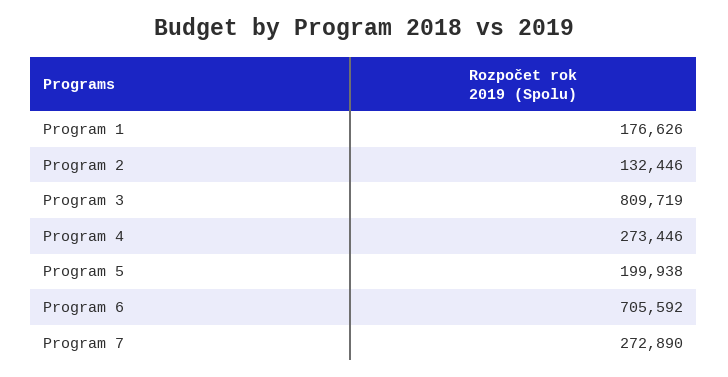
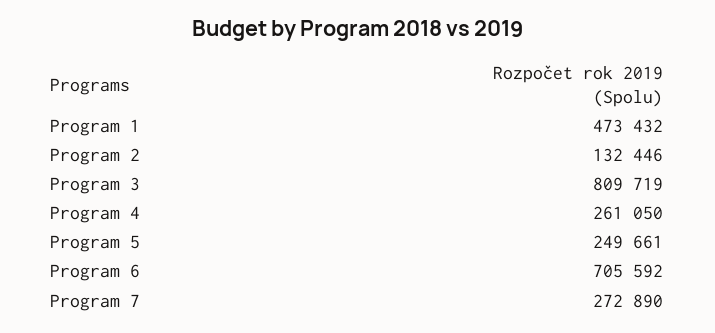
Program 1: 176626 -> 473432
Program 4: 273446 -> 261050
Program 5: 199938 -> 249661

